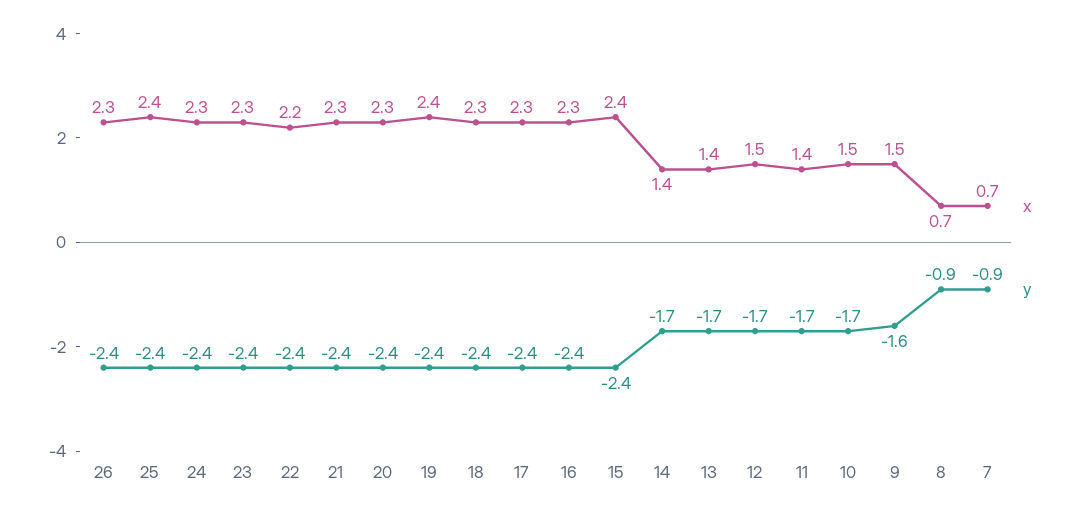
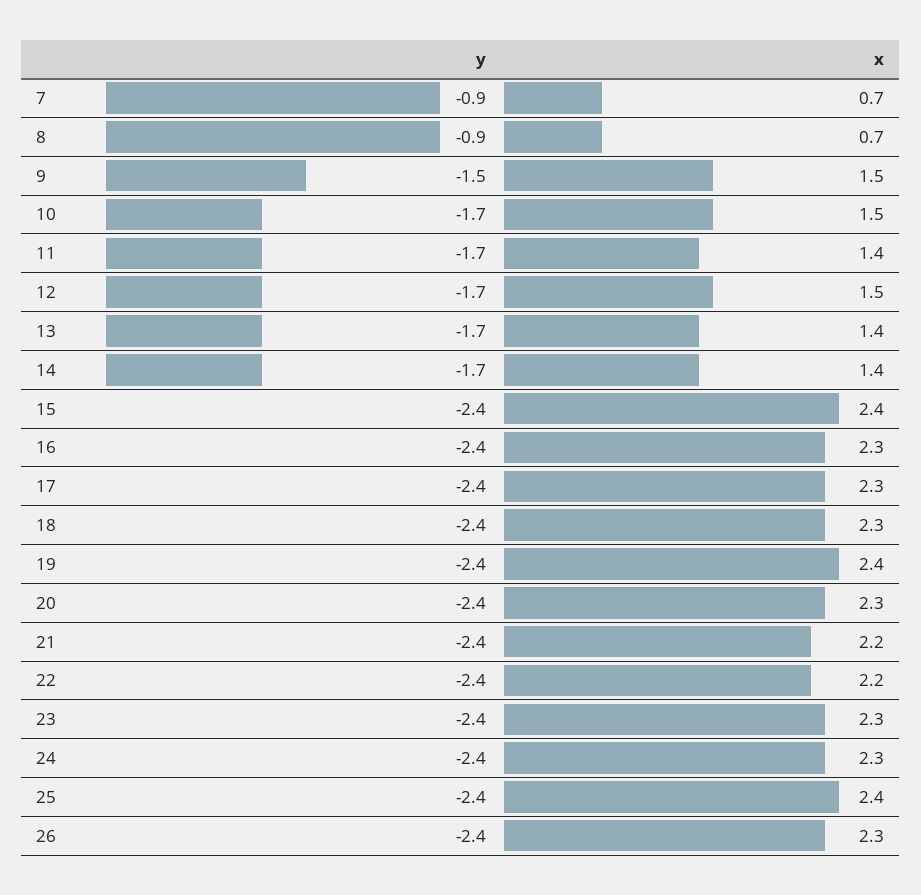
x, 21: 2.3 -> 2.2
y, 9: -1.6 -> -1.5

